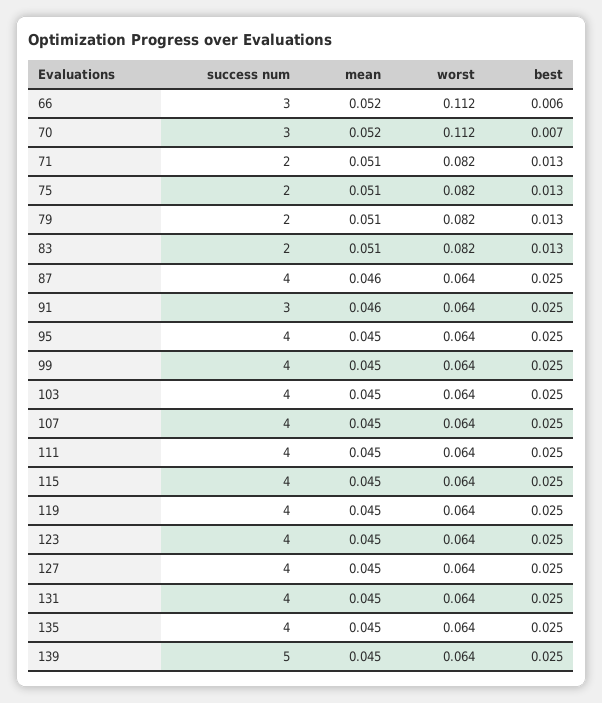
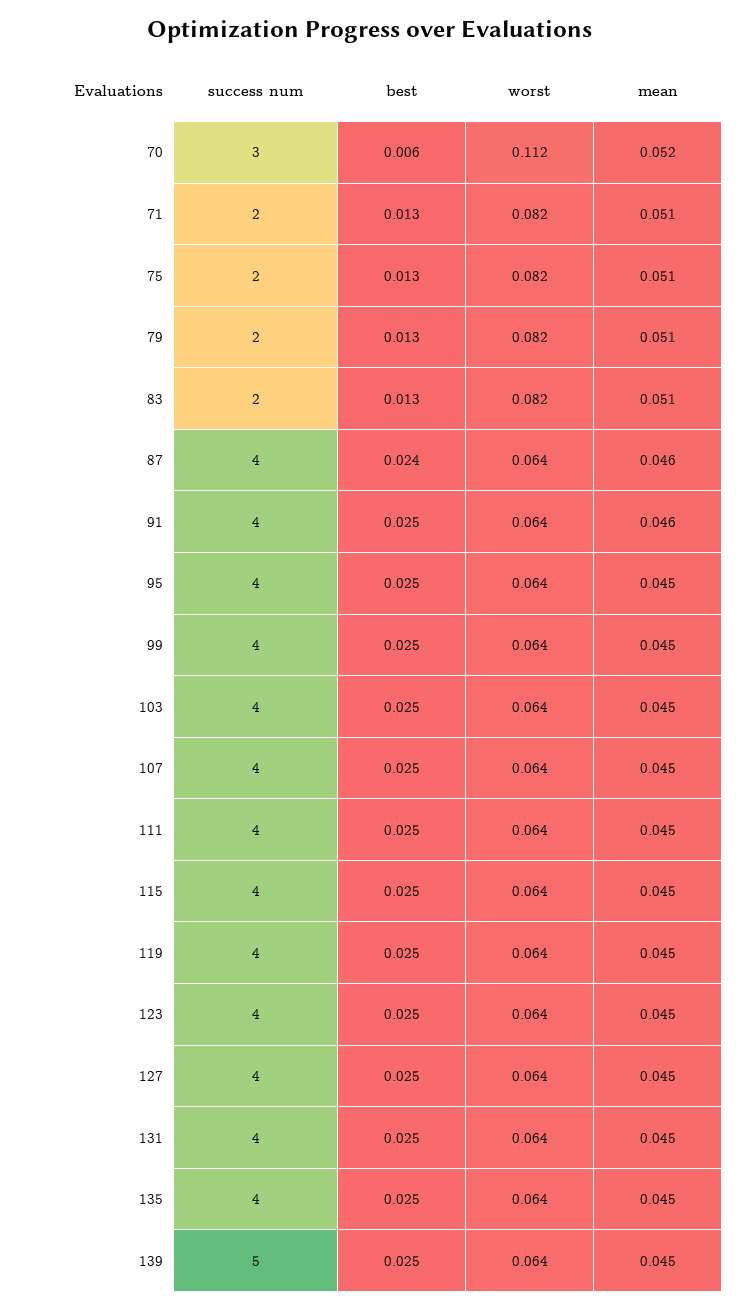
success num, 66: 3 -> none
mean, 66: 0.052 -> none
worst, 66: 0.112 -> none
best, 66: 0.006 -> none
best, 70: 0.007 -> 0.006
best, 87: 0.025 -> 0.024
success num, 91: 3 -> 4

